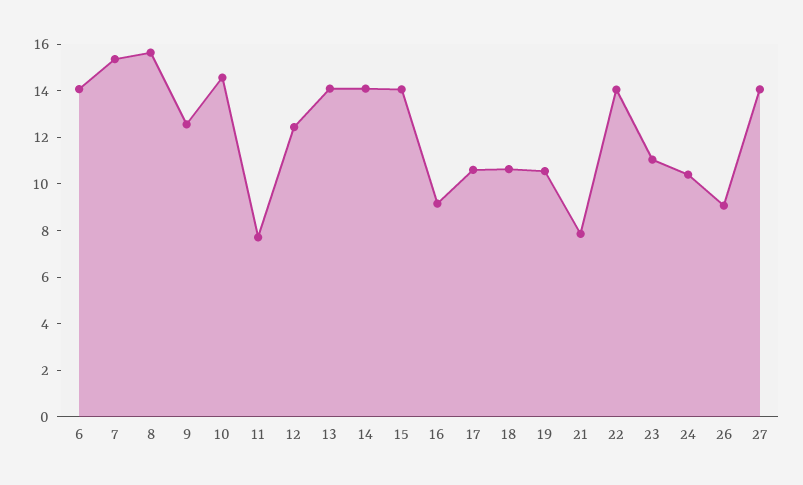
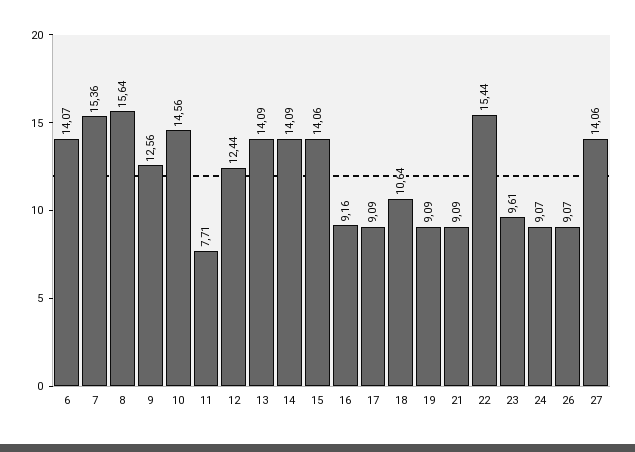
17: 10.5 -> 9.09
19: 10.5 -> 9.09
21: 8 -> 9.09
22: 14 -> 15.44
23: 11 -> 9.61
24: 10.5 -> 9.07

